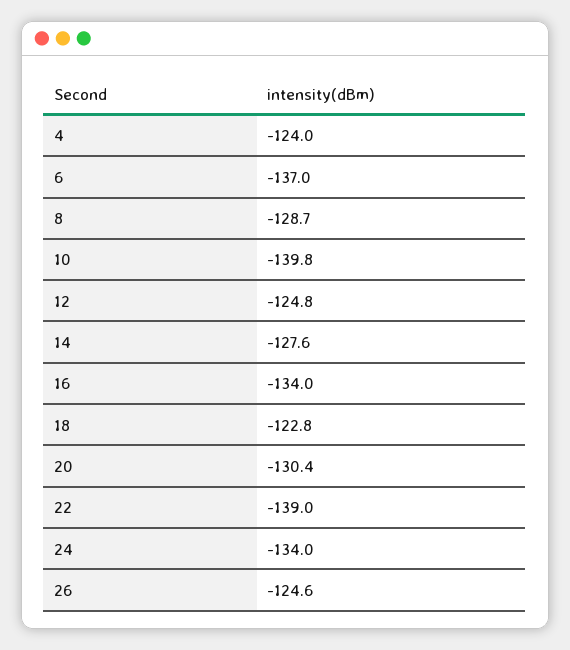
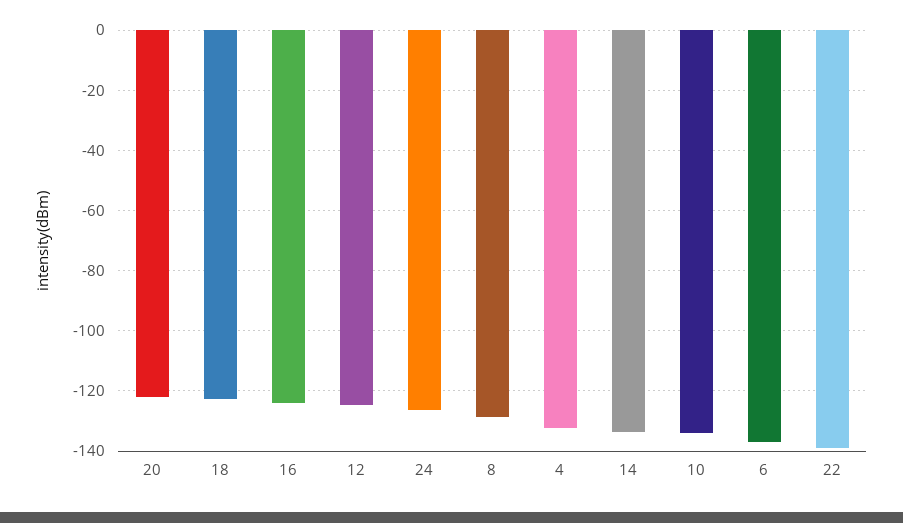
4: -124 -> -132
10: -139.8 -> -134
14: -127.6 -> -134
16: -134 -> -124
20: -130.4 -> -122
24: -134 -> -126
26: -124.6 -> none

